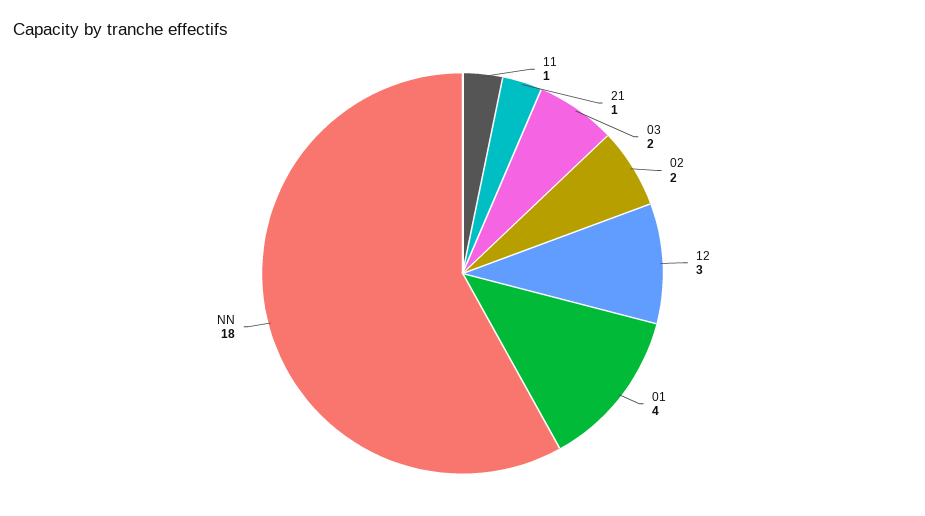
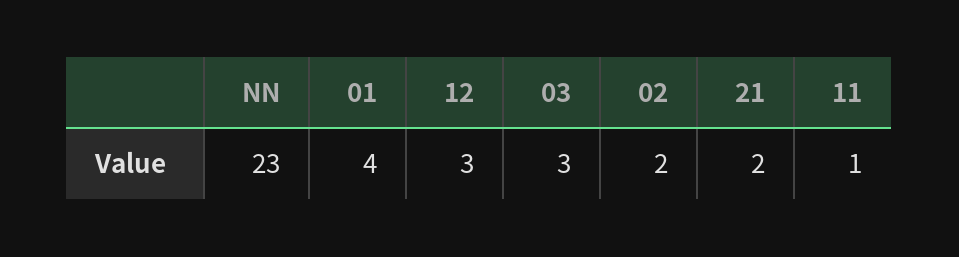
21: 1 -> 2
03: 2 -> 3
NN: 18 -> 23

